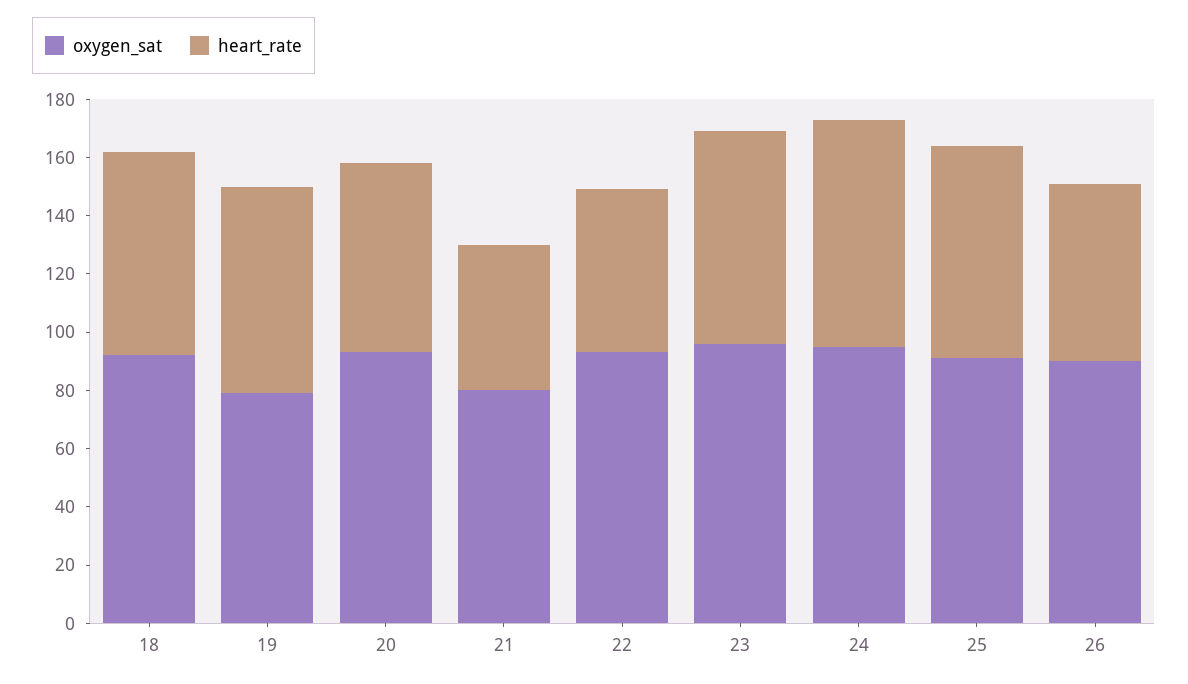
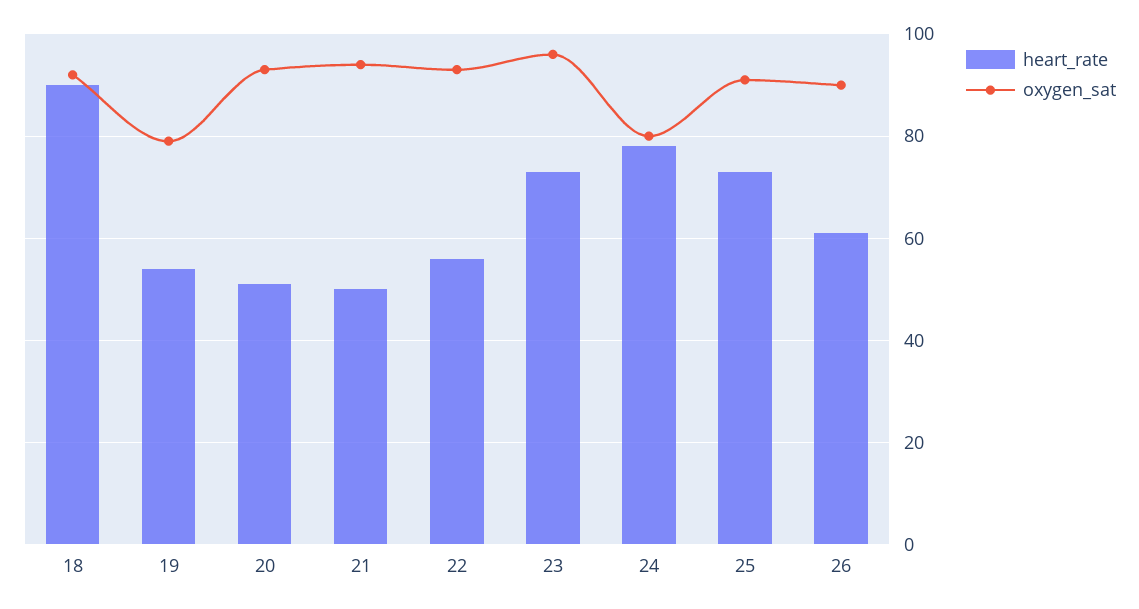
heart_rate, 18: 70 -> 90
heart_rate, 19: 70 -> 55
heart_rate, 20: 65 -> 50
oxygen_sat, 21: 80 -> 95
oxygen_sat, 24: 95 -> 80

